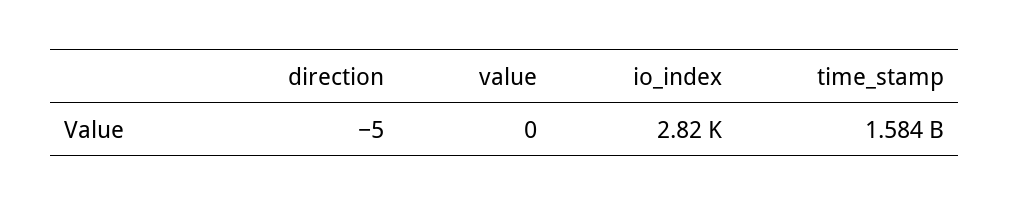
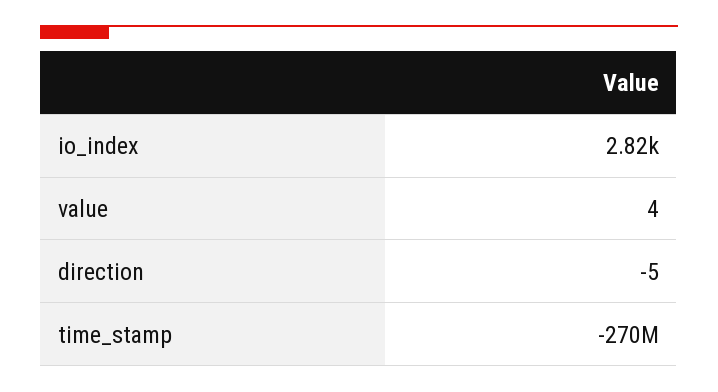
value: 0 -> 4
time_stamp: 1584000000 -> -270000000

